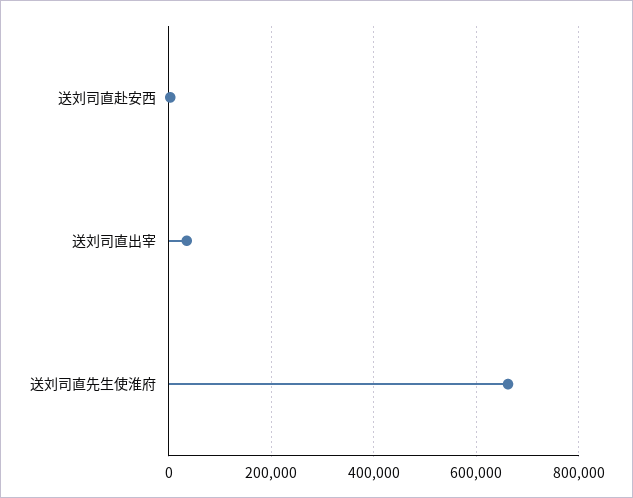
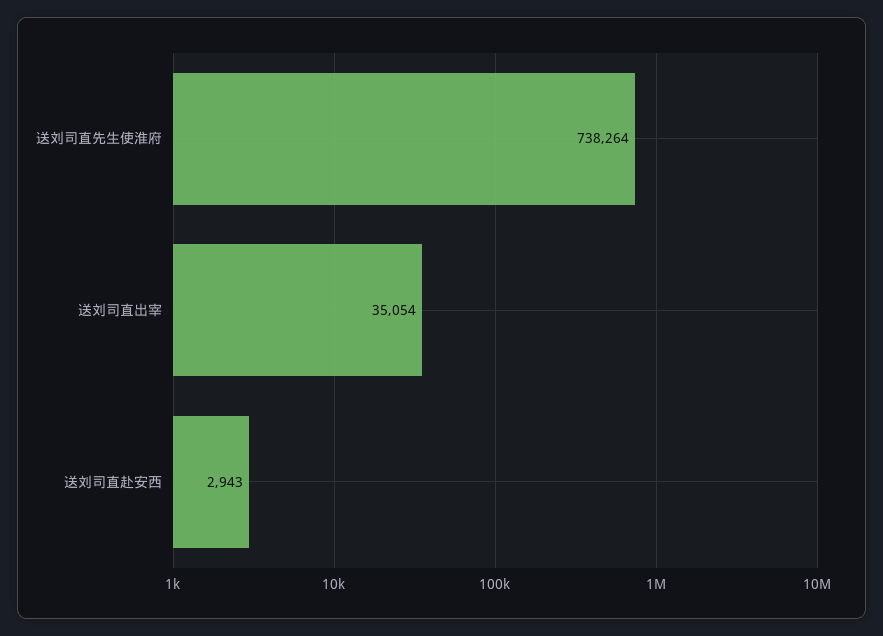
送刘司直先生使淮府: 660000 -> 738264

